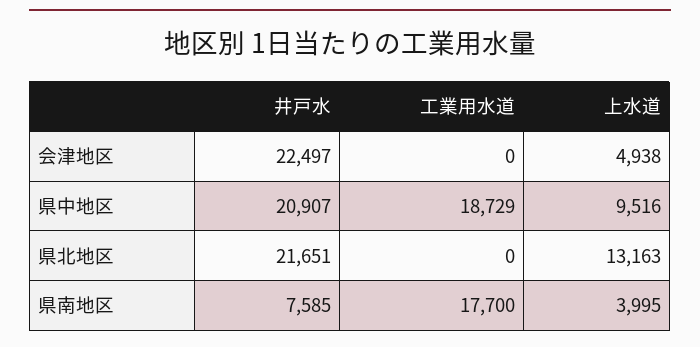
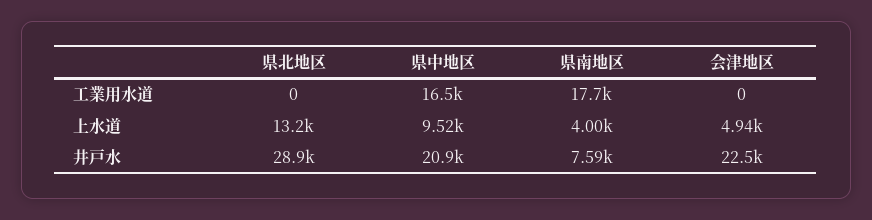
工業用水道, 県中地区: 18729 -> 16500
井戸水, 県北地区: 21651 -> 28900

